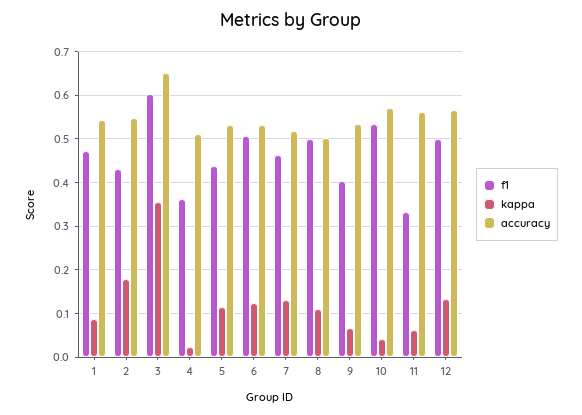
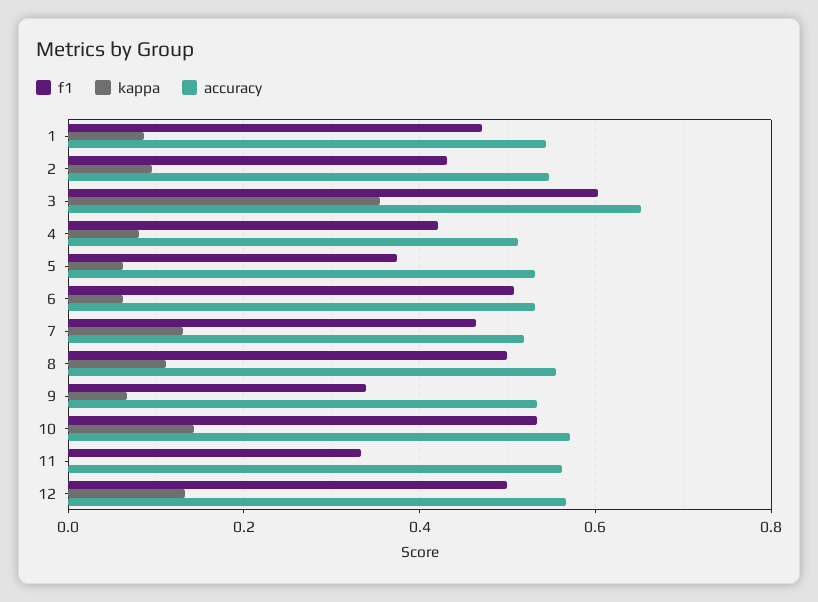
kappa, 2: 0.18 -> 0.1
f1, 4: 0.36 -> 0.42
kappa, 4: 0.02 -> 0.08
f1, 5: 0.44 -> 0.38
kappa, 5: 0.12 -> 0.06
kappa, 6: 0.12 -> 0.06
accuracy, 8: 0.5 -> 0.56
f1, 9: 0.4 -> 0.34
kappa, 10: 0.04 -> 0.14
kappa, 11: 0.06 -> 0

